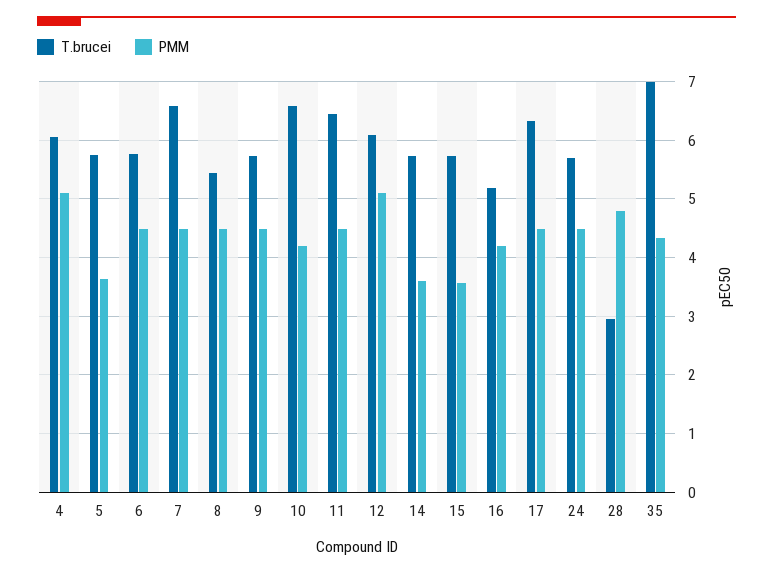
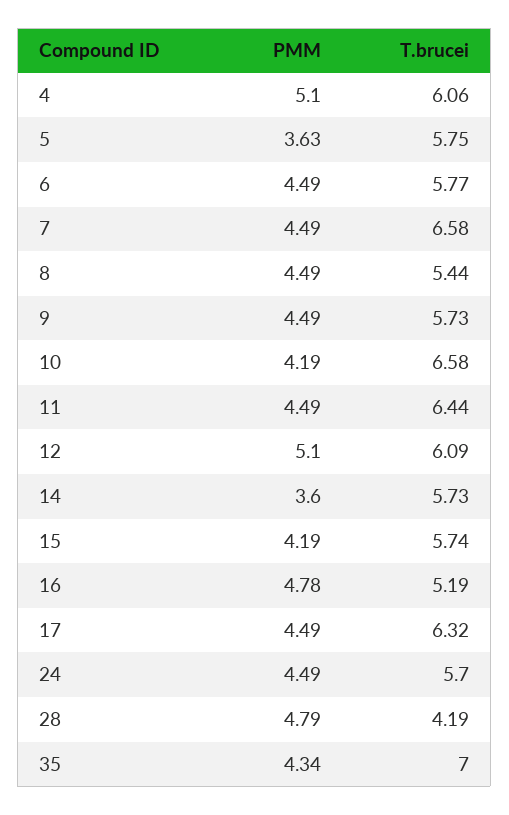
PMM, 15: 3.6 -> 4.19
PMM, 16: 4.2 -> 4.78
T.brucei, 28: 3 -> 4.19

